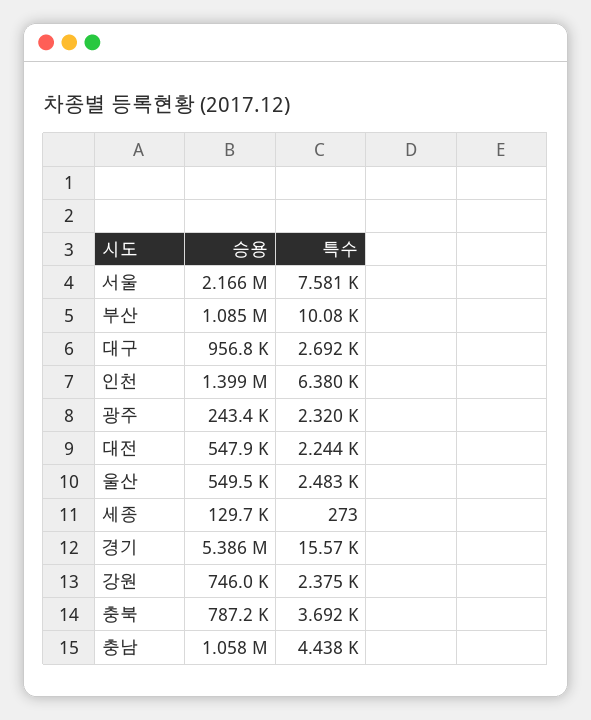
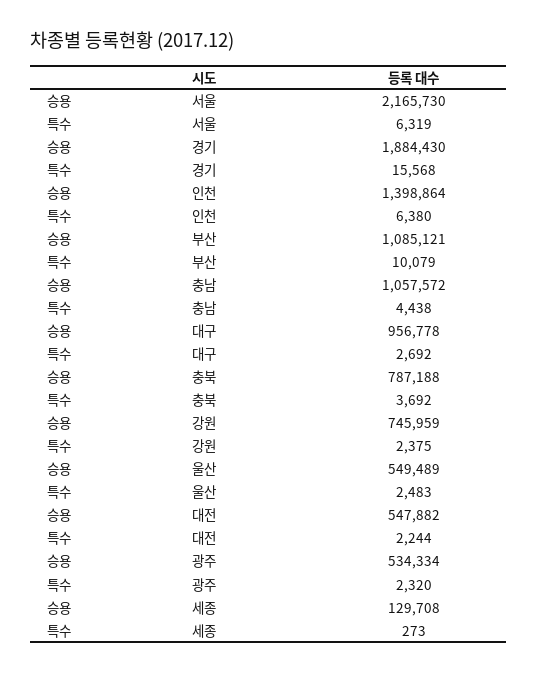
특수, 서울: 7581 -> 6319
승용, 광주: 243400 -> 534334
승용, 경기: 5386000 -> 1884430

